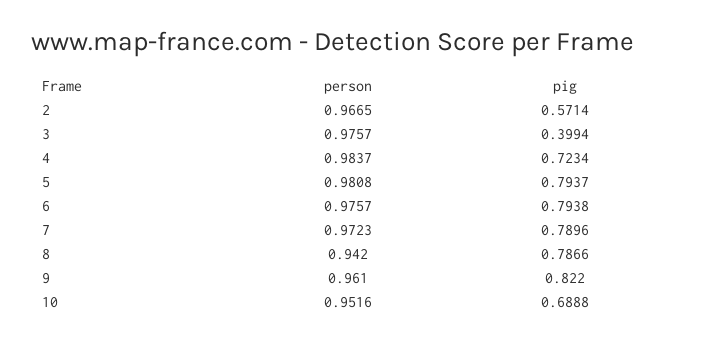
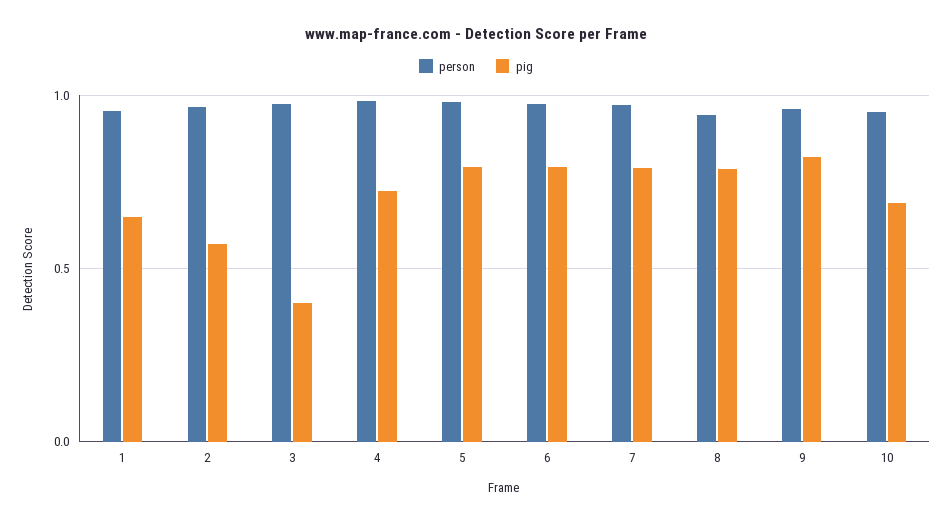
person, 1: none -> 0.95
pig, 1: none -> 0.65

